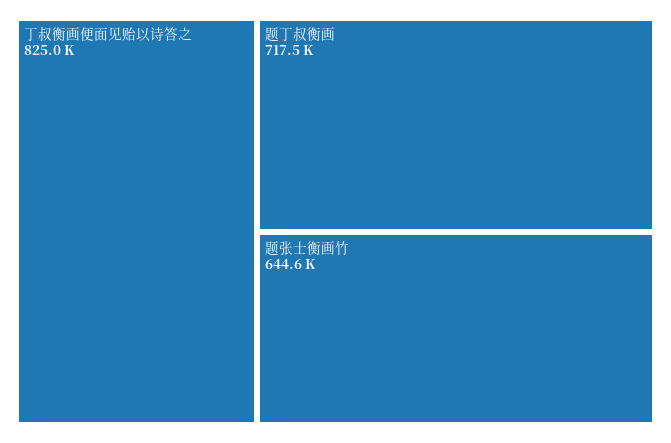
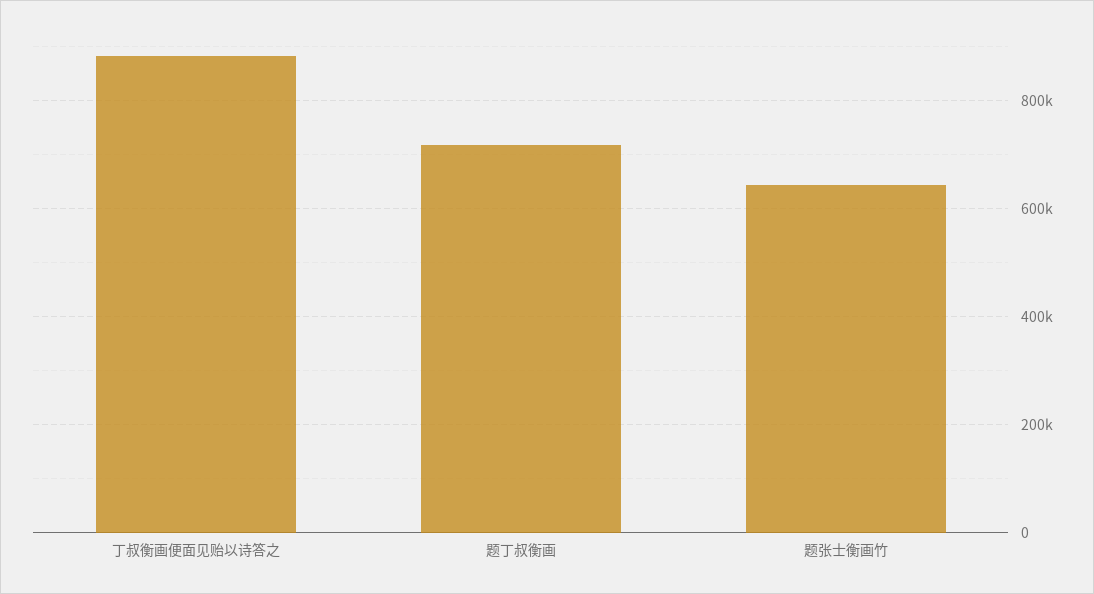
丁叔衡画便面见贻以诗答之: 825000 -> 880000

